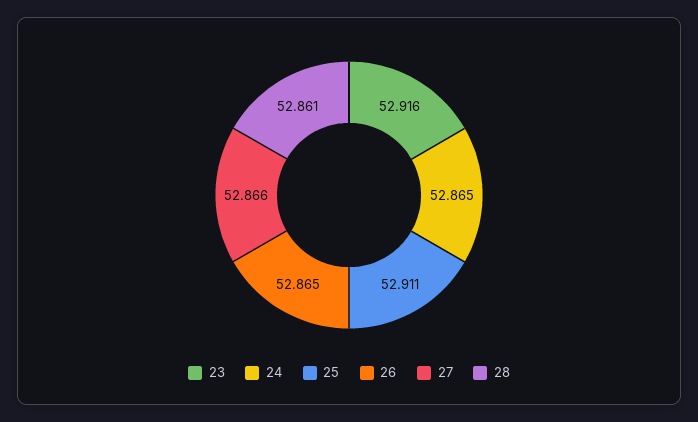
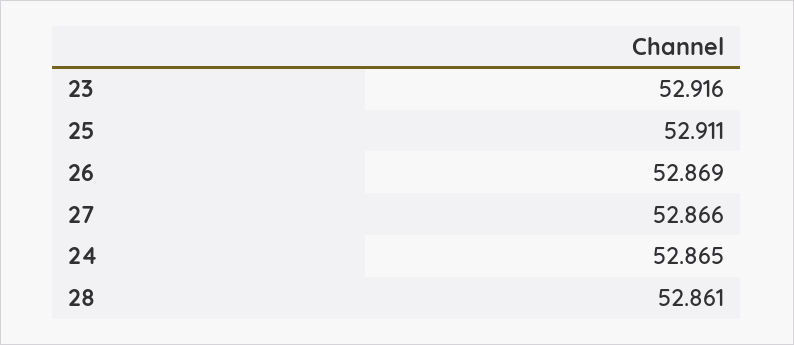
26: 52.865 -> 52.869

